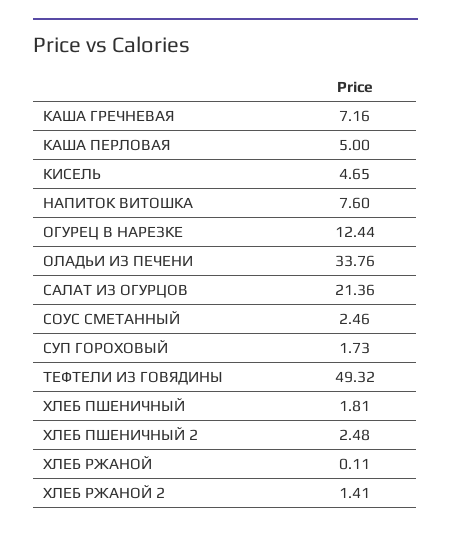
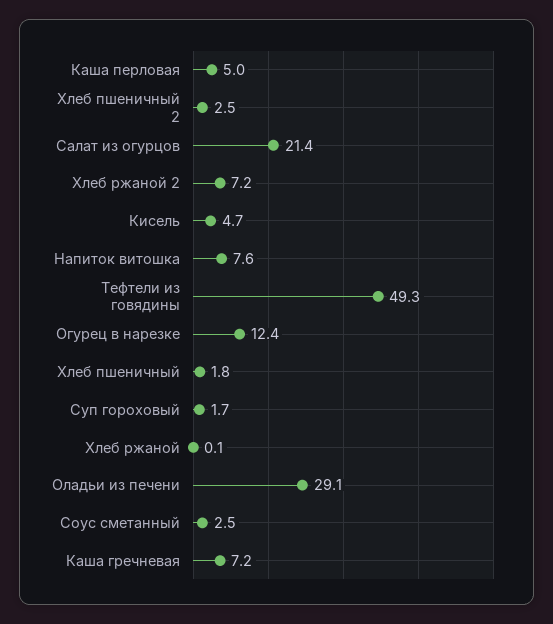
ОЛАДЬИ ИЗ ПЕЧЕНИ: 33.76 -> 29.1
ХЛЕБ РЖАНОЙ 2: 1.41 -> 7.2

